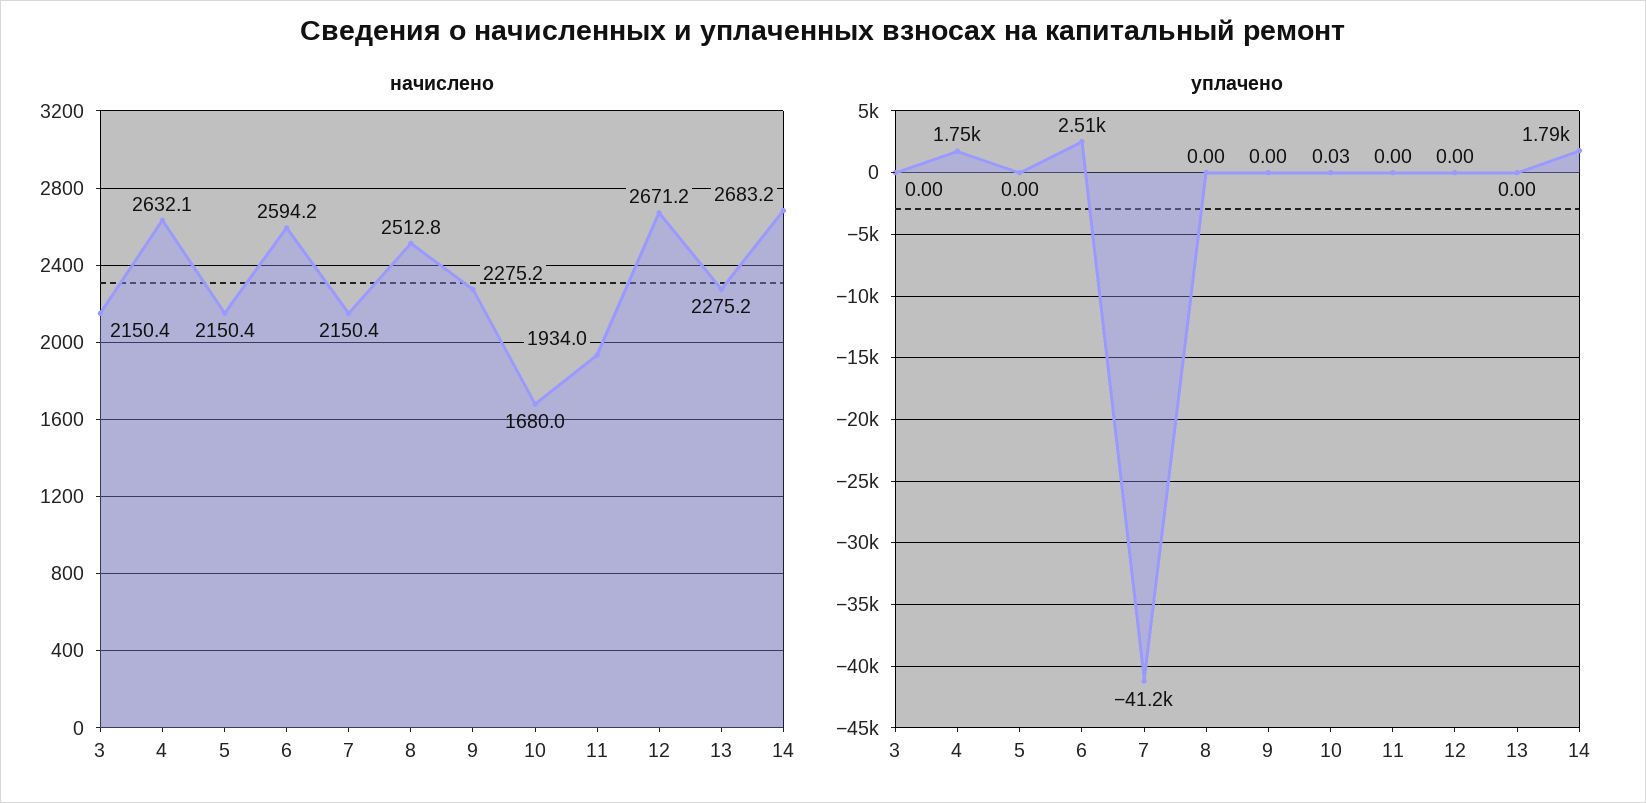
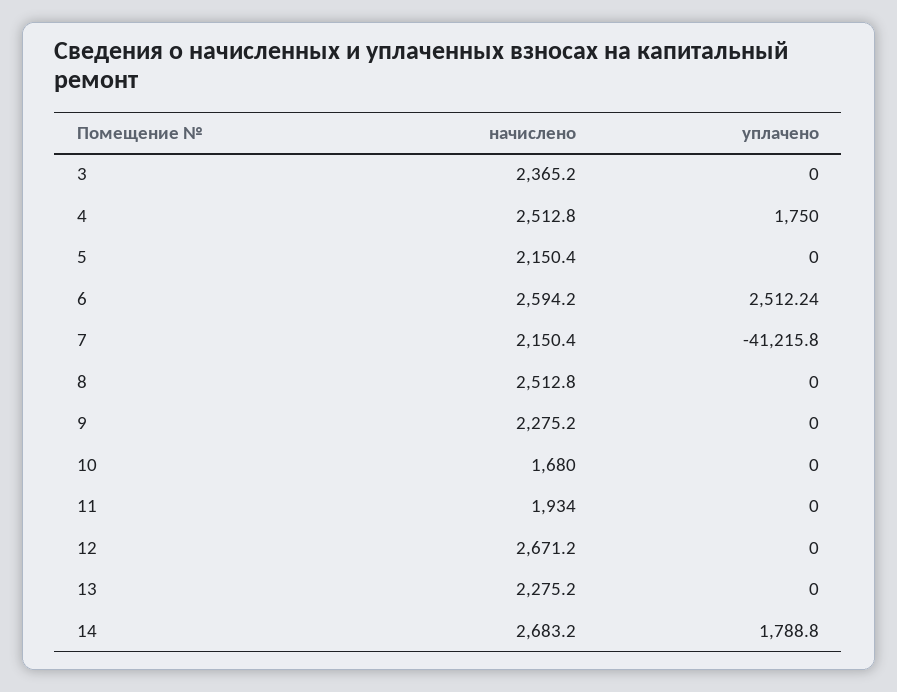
начислено, 3: 2150.4 -> 2365.2
начислено, 4: 2632.1 -> 2512.8
уплачено, 10: 0.03 -> 0

